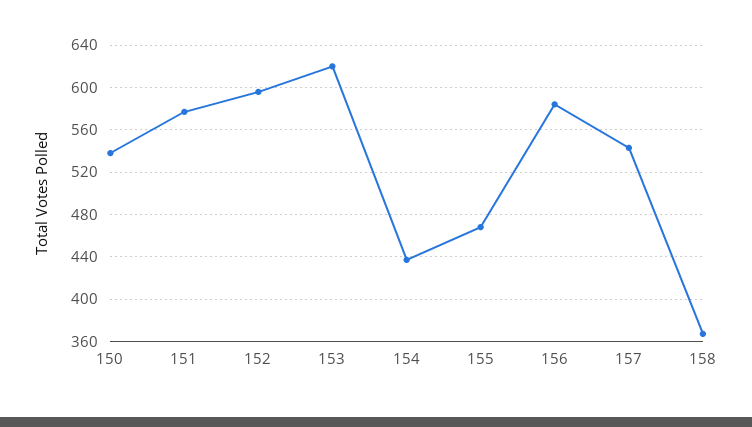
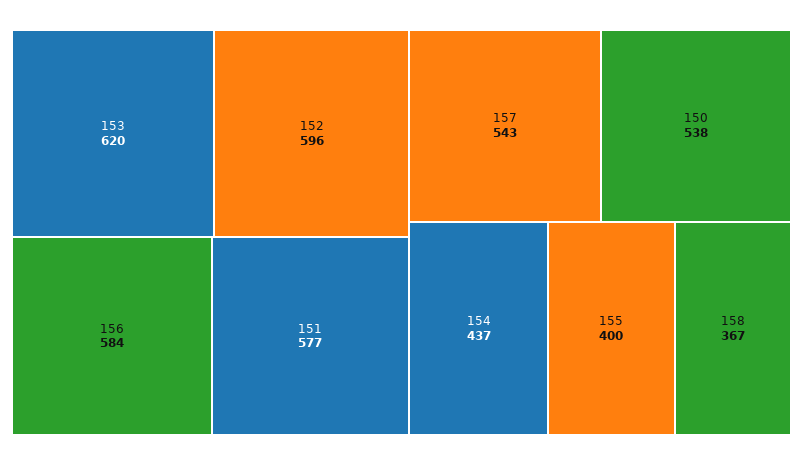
155: 470 -> 400

